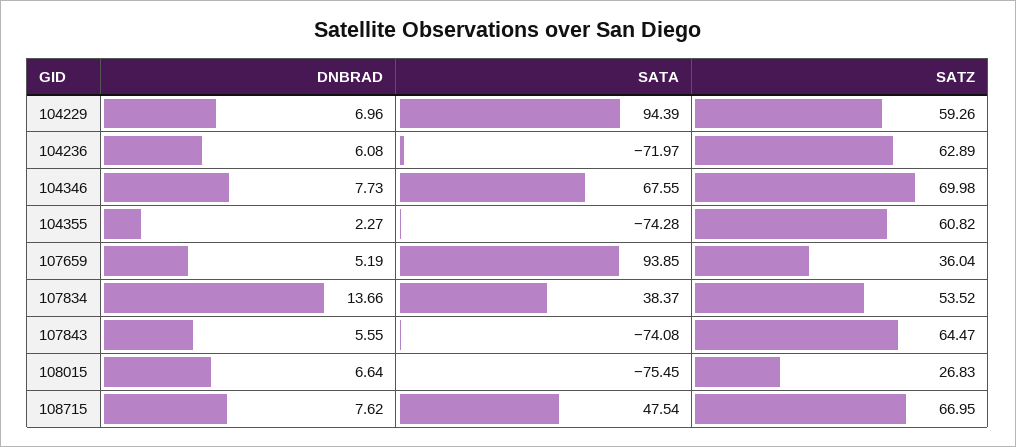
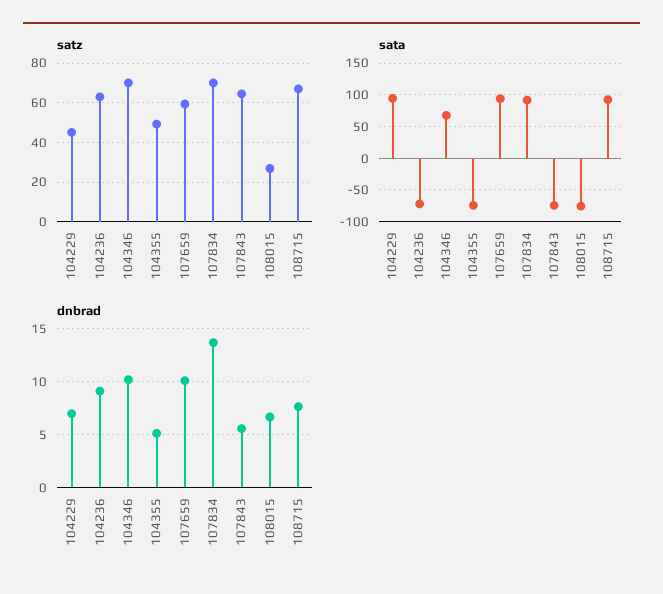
SATZ, 104229: 59.26 -> 45
DNBRAD, 104236: 6.08 -> 9
DNBRAD, 104346: 7.73 -> 10
DNBRAD, 104355: 2.27 -> 5
SATZ, 104355: 60.82 -> 50
DNBRAD, 107659: 5.19 -> 10
SATZ, 107659: 36.04 -> 60
SATA, 107834: 38.37 -> 90
SATZ, 107834: 53.52 -> 70
SATA, 108715: 47.54 -> 90

